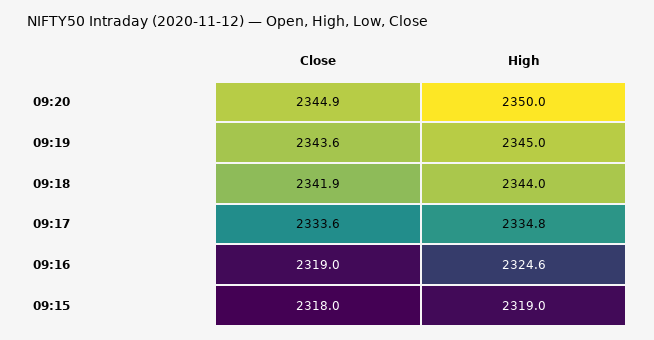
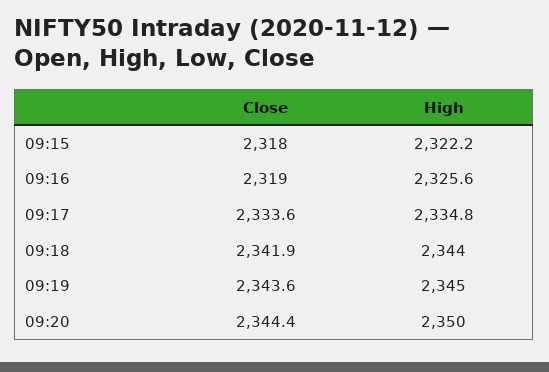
Close, 09:20: 2344.9 -> 2344.4
High, 09:16: 2324.6 -> 2325.6
High, 09:15: 2319 -> 2322.2

